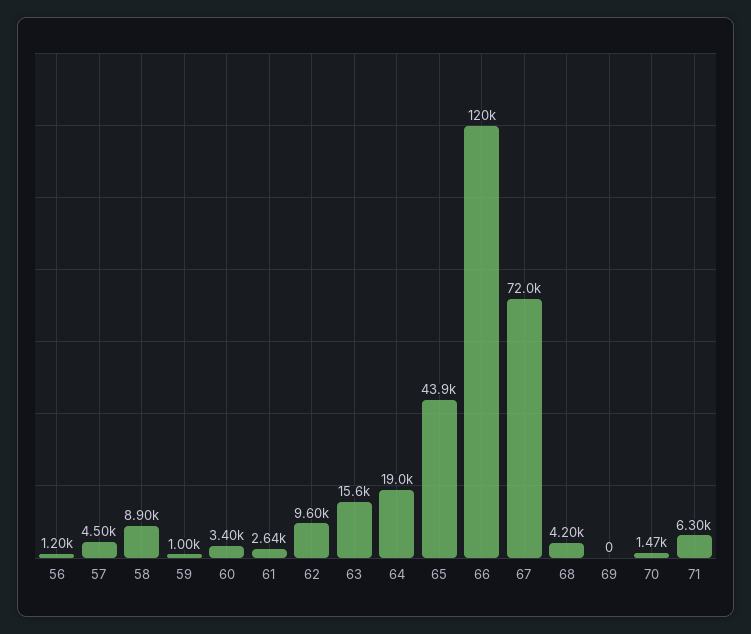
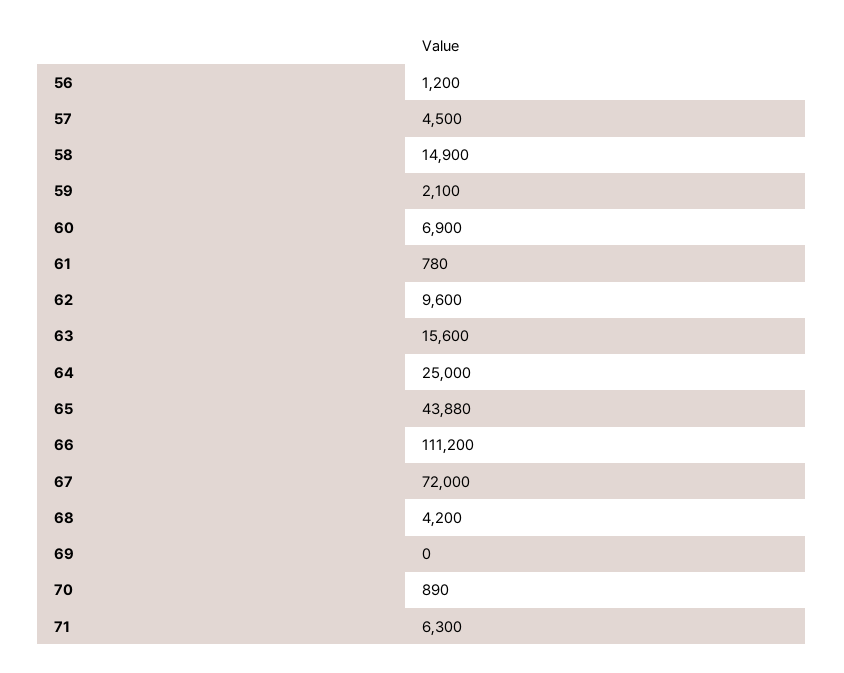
58: 8900 -> 14900
59: 1000 -> 2100
60: 3400 -> 6900
61: 2640 -> 780
64: 19000 -> 25000
66: 120000 -> 111200
70: 1470 -> 890

